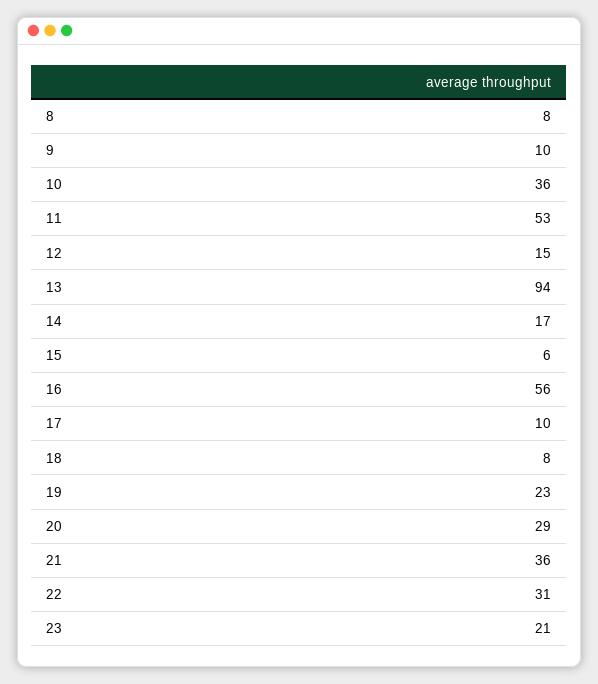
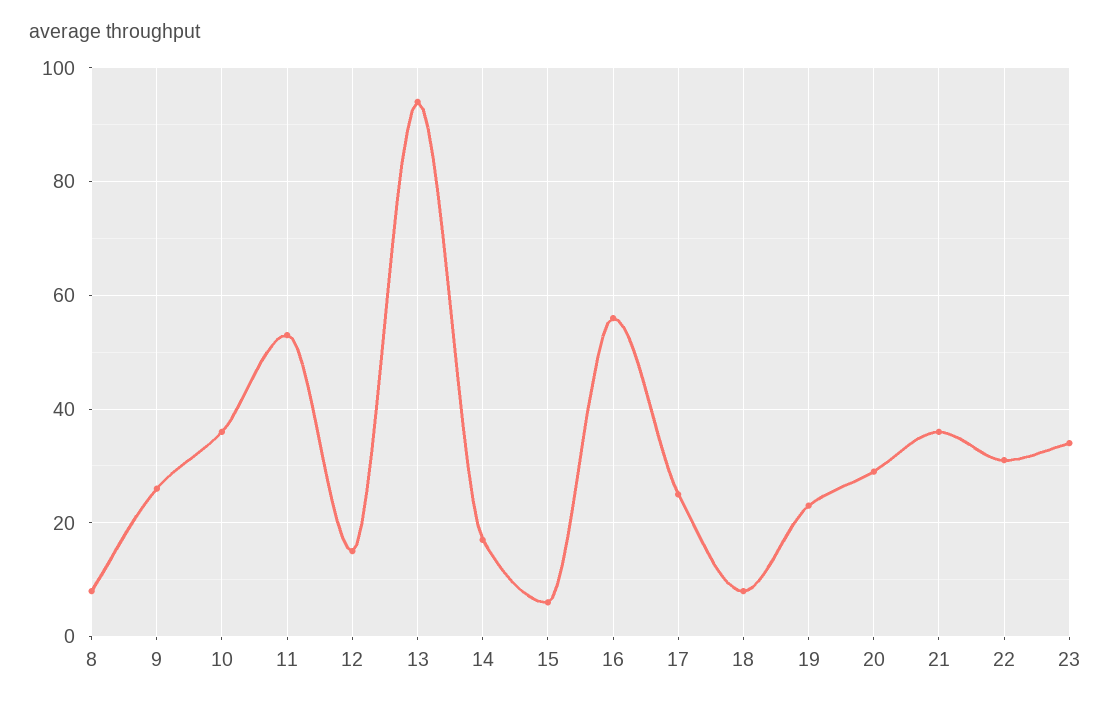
9: 10 -> 25
17: 10 -> 25
23: 21 -> 35

